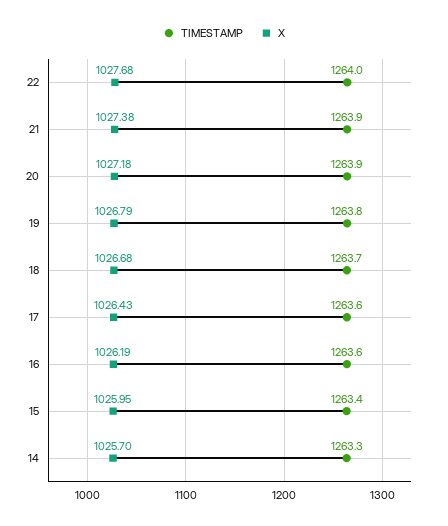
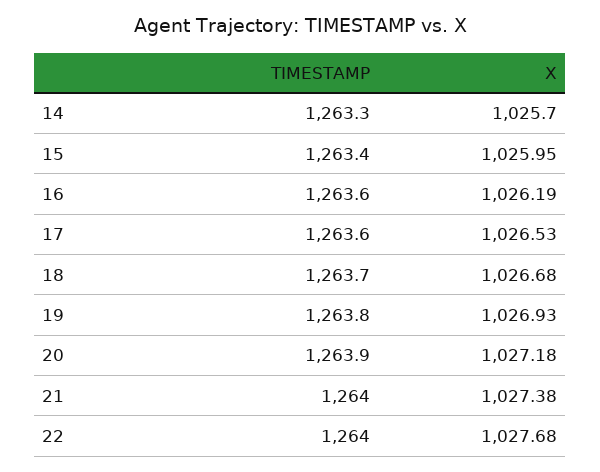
TIMESTAMP, 21: 1263.9 -> 1264
X, 19: 1026.79 -> 1026.93
X, 17: 1026.43 -> 1026.53

